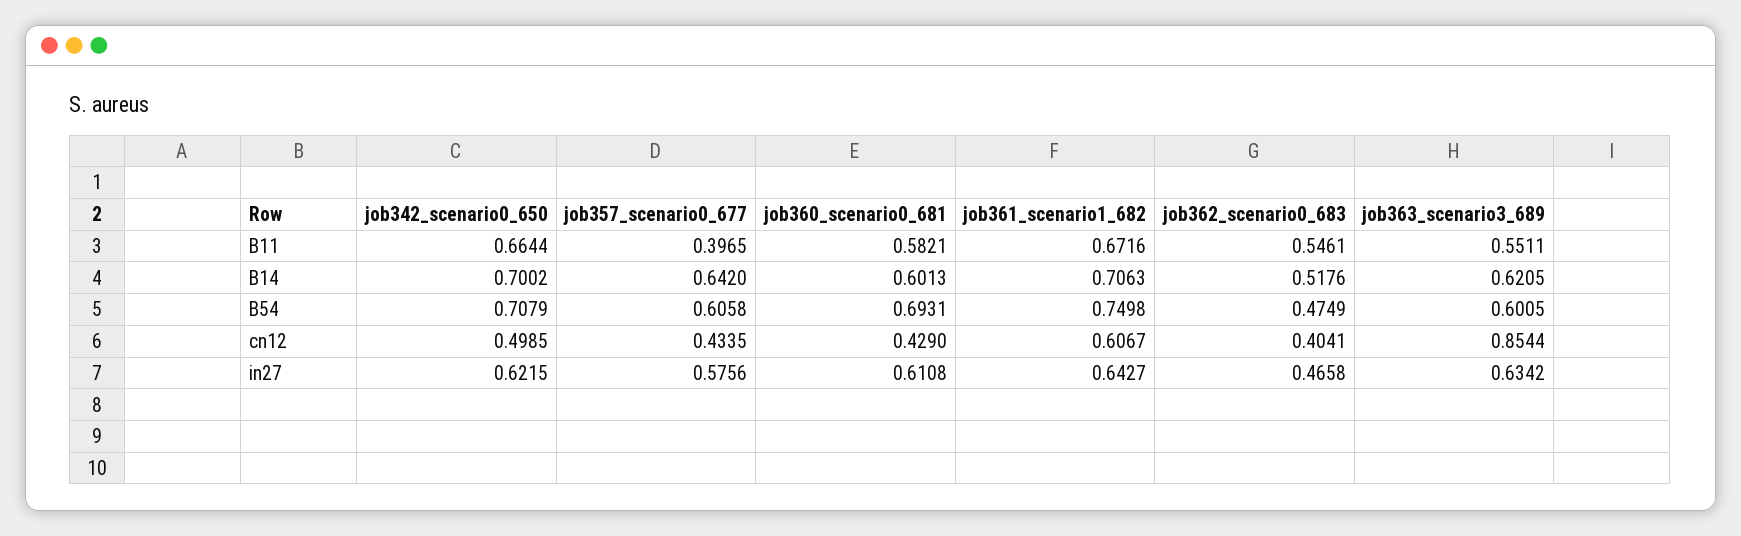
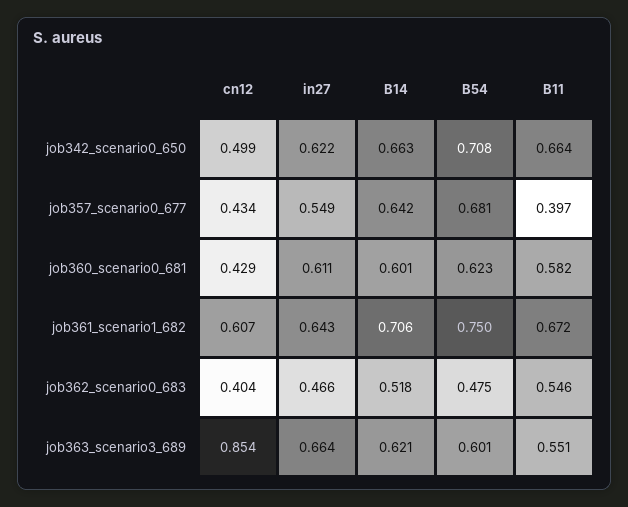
job342_scenario0_650, B14: 0.7002 -> 0.663
job357_scenario0_677, B54: 0.6058 -> 0.681
job360_scenario0_681, B54: 0.6931 -> 0.623
job357_scenario0_677, in27: 0.5756 -> 0.549
job363_scenario3_689, in27: 0.6342 -> 0.664

